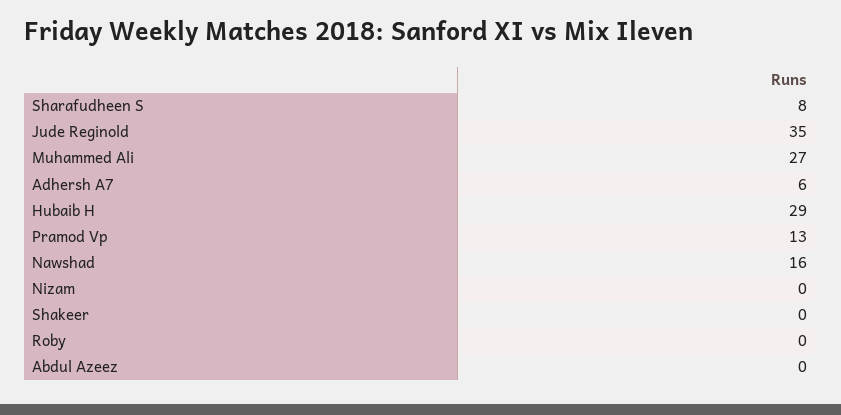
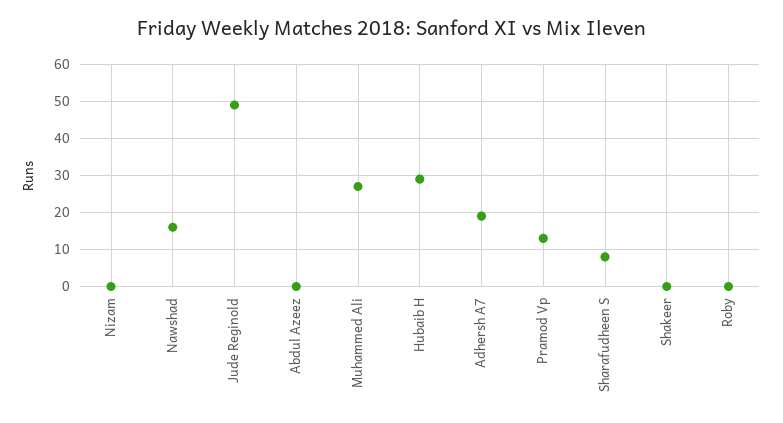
Jude Reginold: 35 -> 50
Adhersh A7: 6 -> 20

